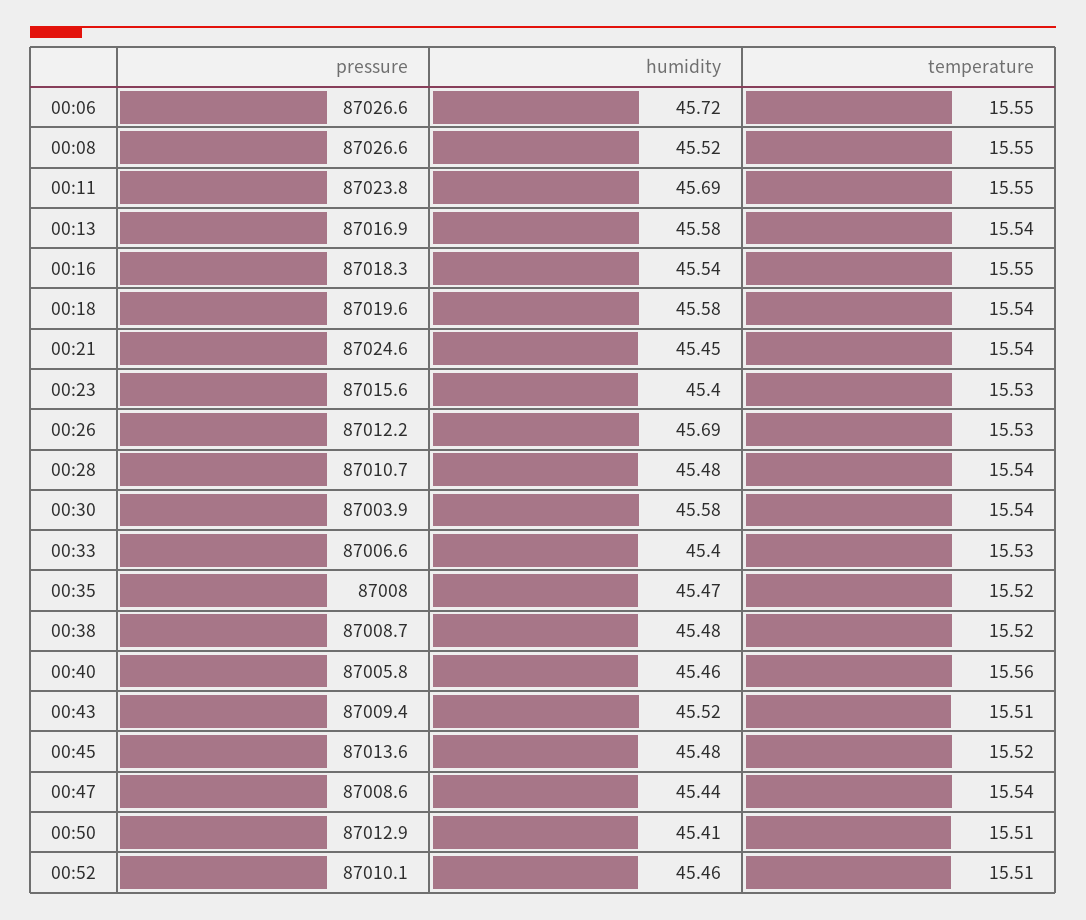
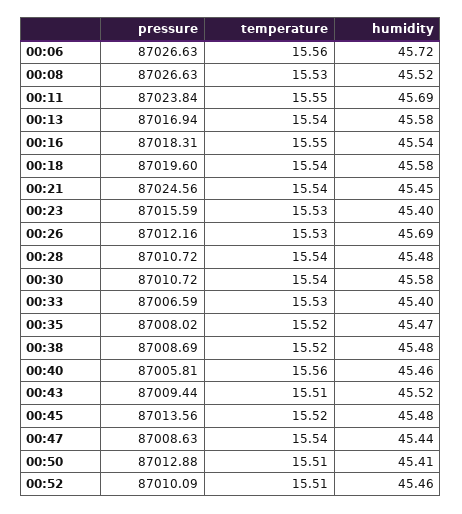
temperature, 00:06: 15.55 -> 15.56
temperature, 00:08: 15.55 -> 15.53
pressure, 00:30: 87003.9 -> 87010.72

